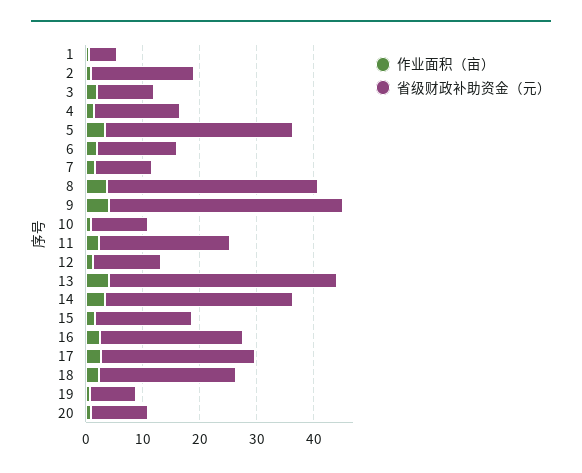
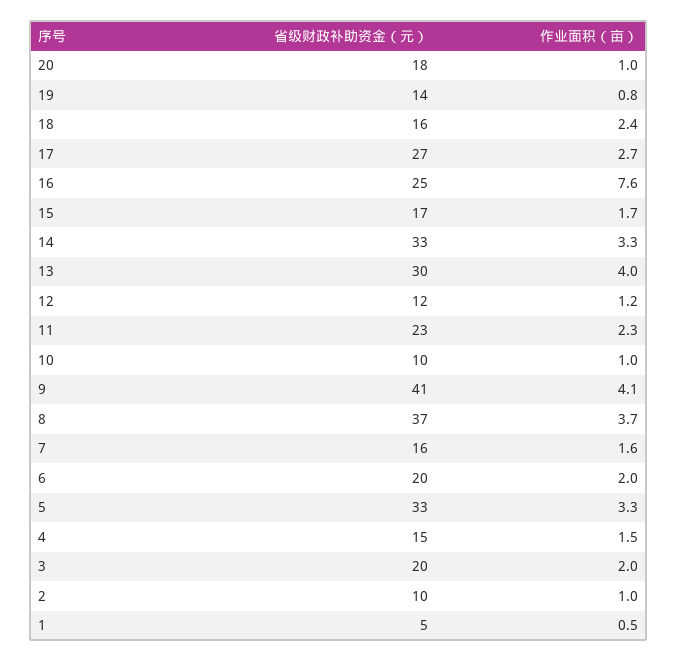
省级财政补助资金（元）, 2: 18 -> 10
省级财政补助资金（元）, 3: 10 -> 20
省级财政补助资金（元）, 6: 14 -> 20
省级财政补助资金（元）, 7: 10 -> 16
省级财政补助资金（元）, 13: 40 -> 30
作业面积（亩）, 16: 2 -> 7.6
省级财政补助资金（元）, 18: 24 -> 16
省级财政补助资金（元）, 19: 8 -> 14
省级财政补助资金（元）, 20: 10 -> 18

